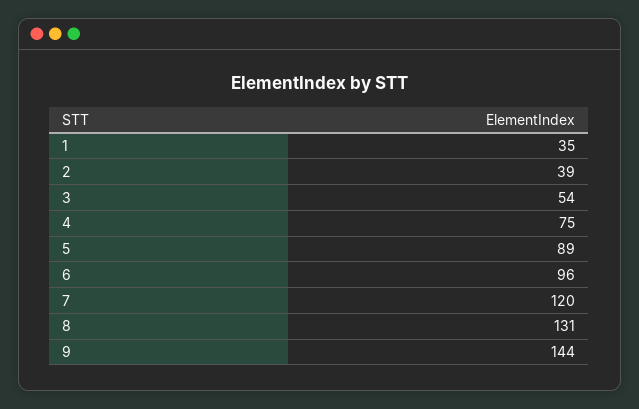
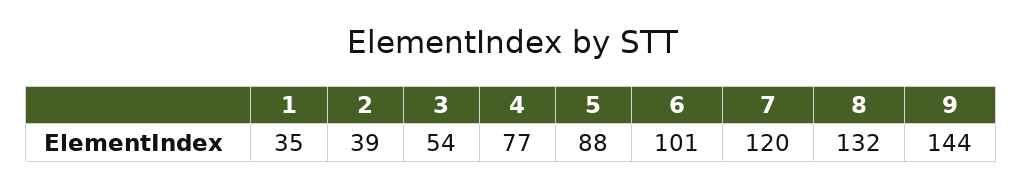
4: 75 -> 77
5: 89 -> 88
6: 96 -> 101
8: 131 -> 132

